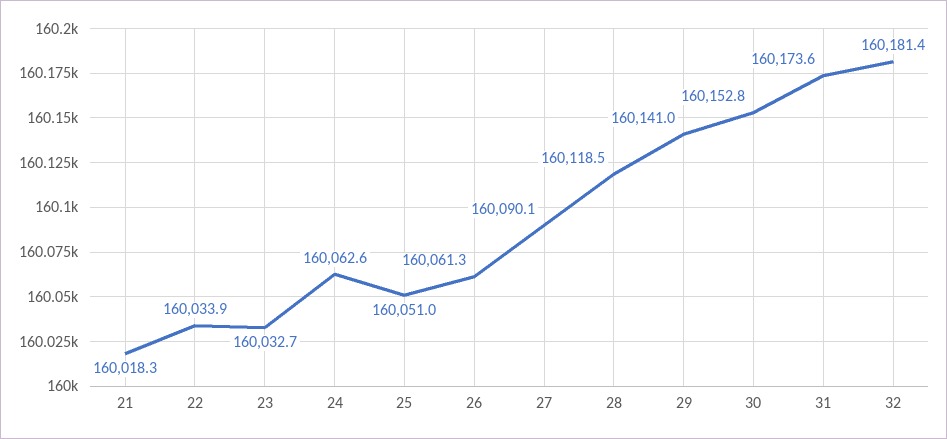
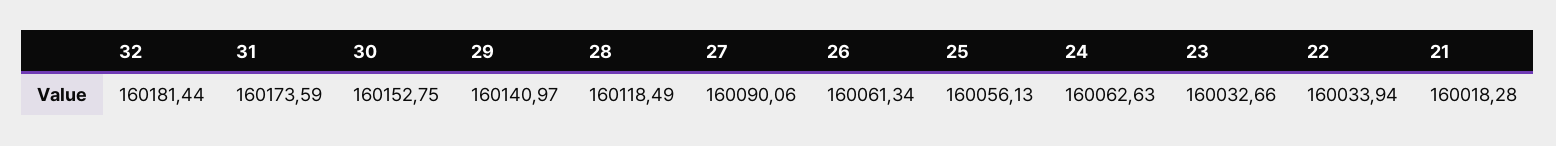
25: 160051 -> 160056.13

